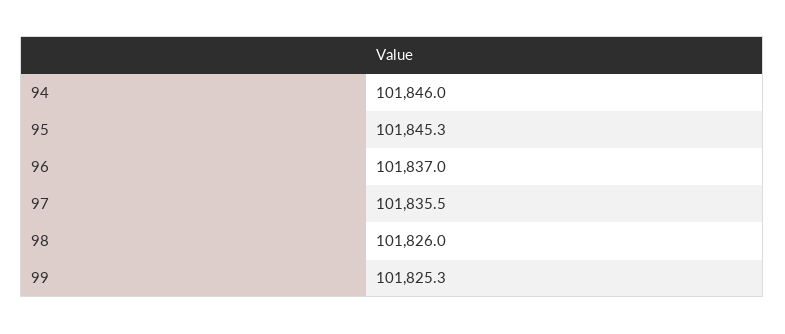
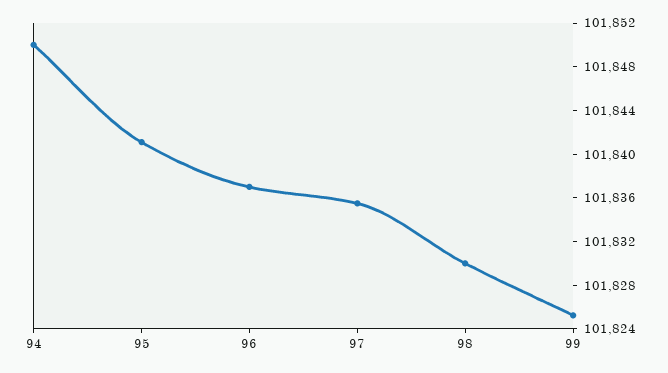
94: 101846 -> 101850
95: 101845.3 -> 101841
98: 101826 -> 101830

